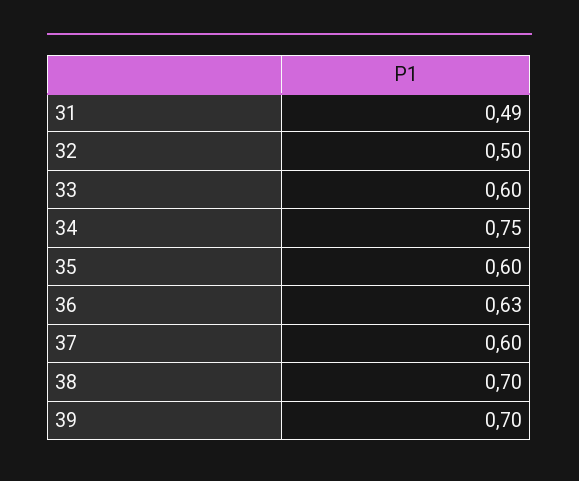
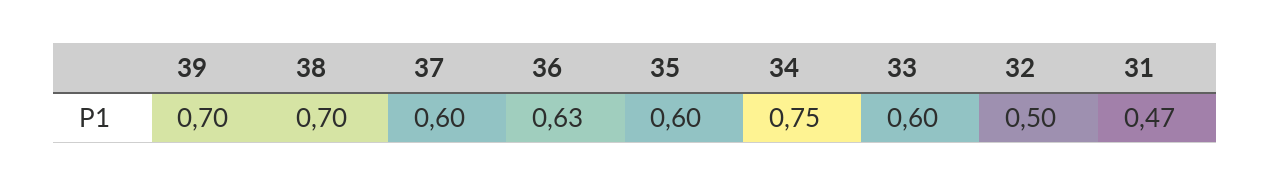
31: 0.49 -> 0.47

